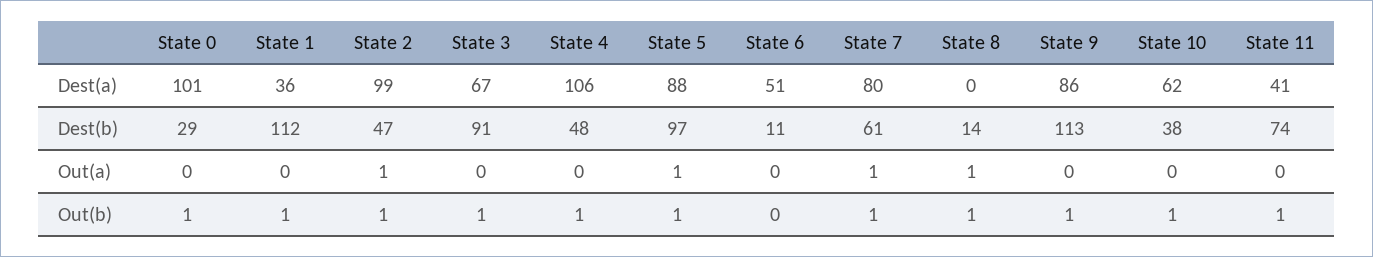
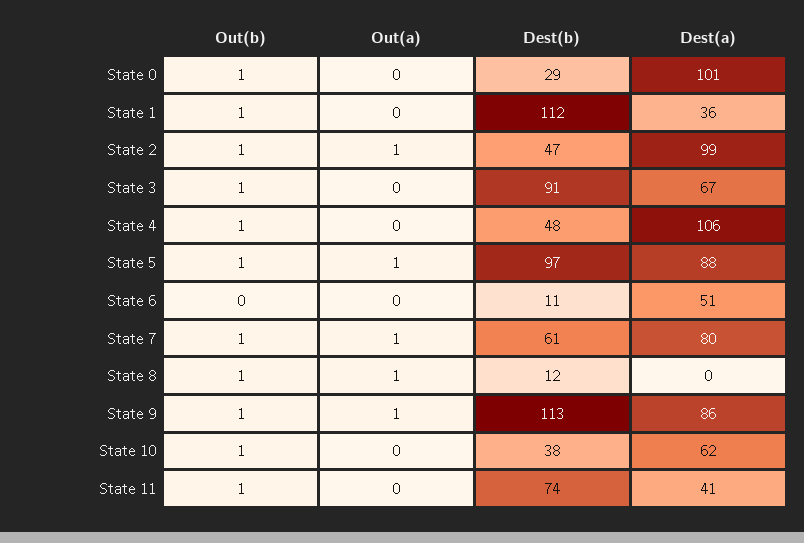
State 8, Dest(b): 14 -> 12
State 9, Out(a): 0 -> 1

